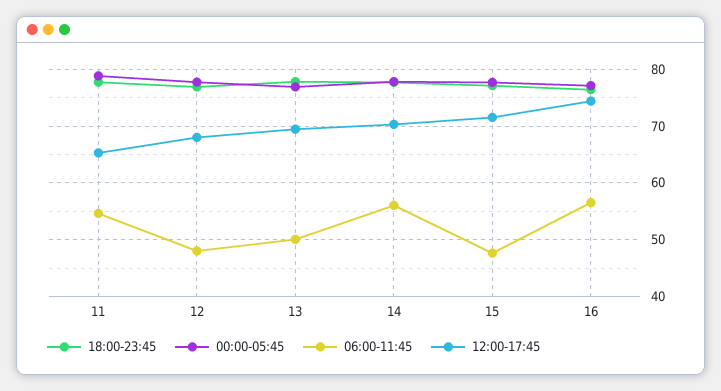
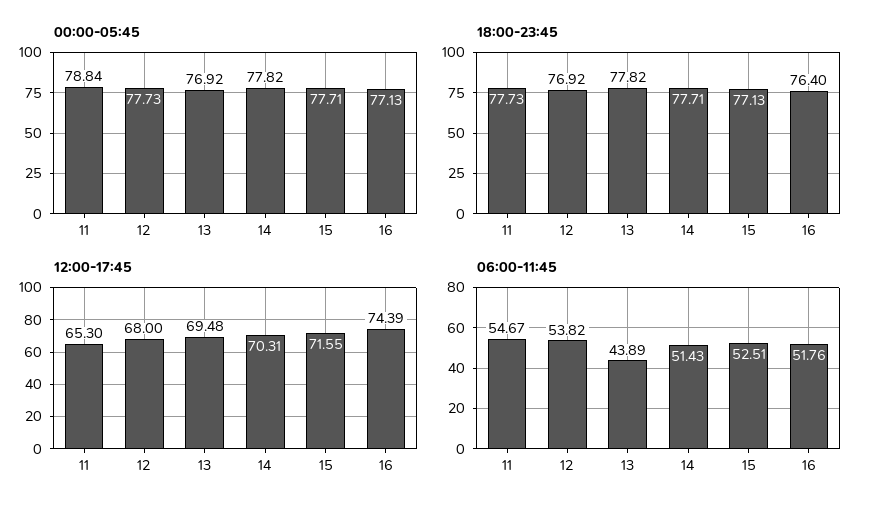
06:00-11:45, 12: 48 -> 53.82
06:00-11:45, 13: 50 -> 43.89
06:00-11:45, 14: 56 -> 51.43
06:00-11:45, 15: 48 -> 52.51
06:00-11:45, 16: 56 -> 51.76

